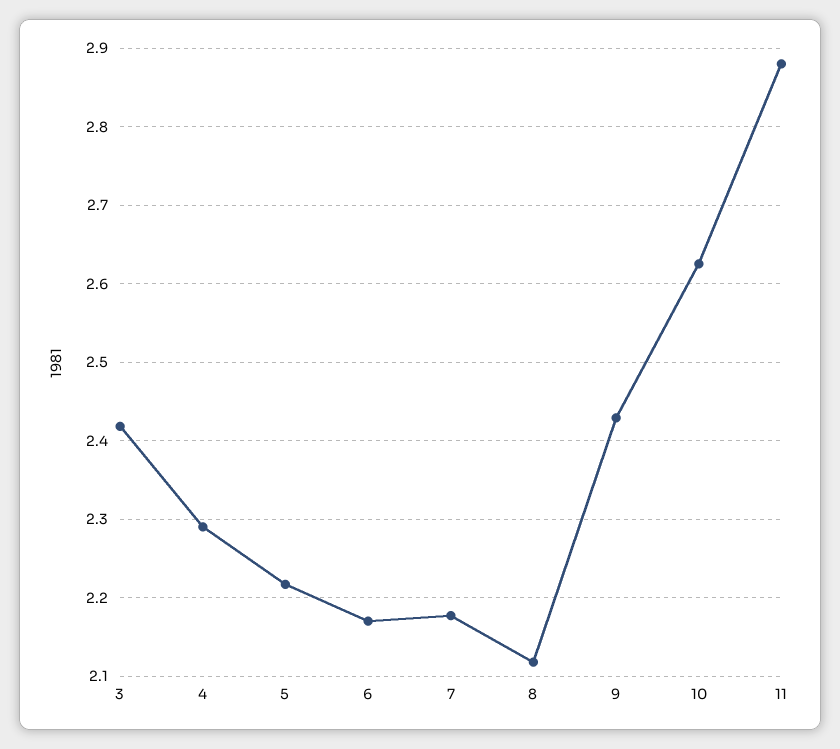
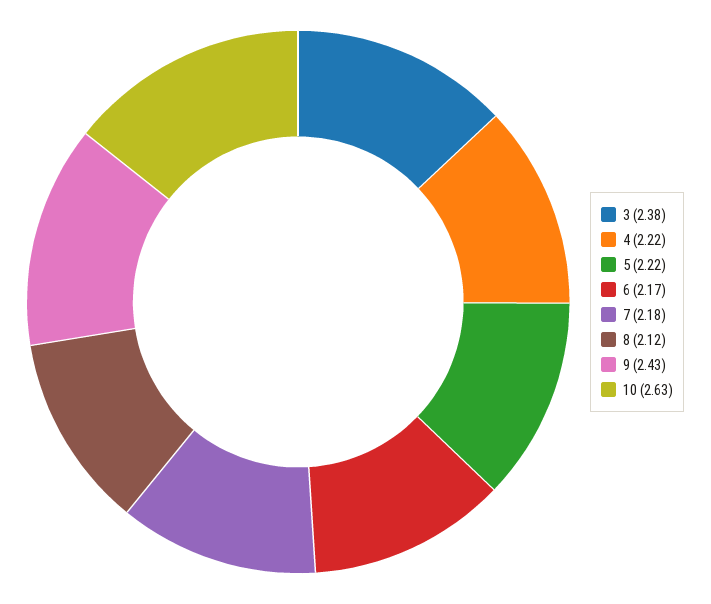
3: 2.42 -> 2.38
4: 2.29 -> 2.22
11: 2.88 -> none

